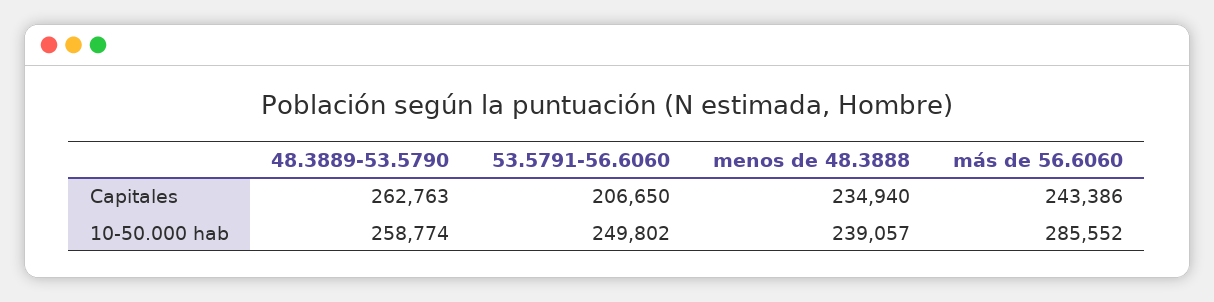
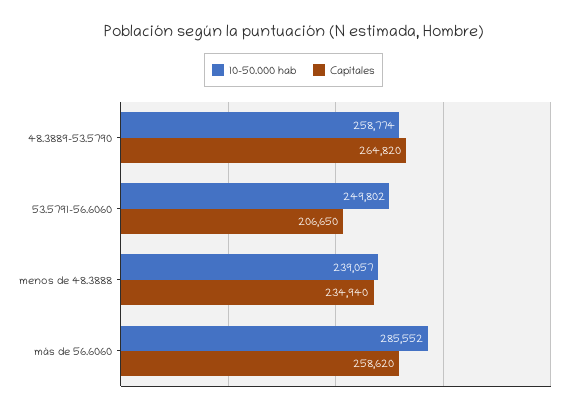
Capitales, 48.3889-53.5790: 262763 -> 264820
Capitales, más de 56.6060: 243386 -> 258620

